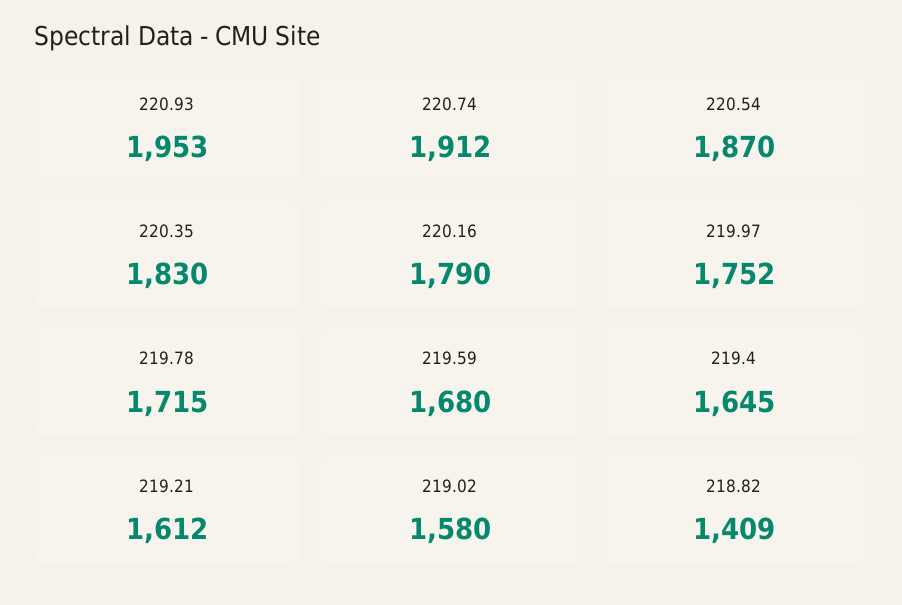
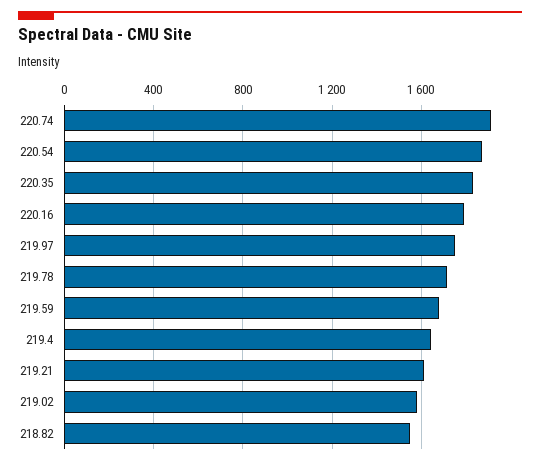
220.93: 1953 -> none
218.82: 1409 -> 1550

